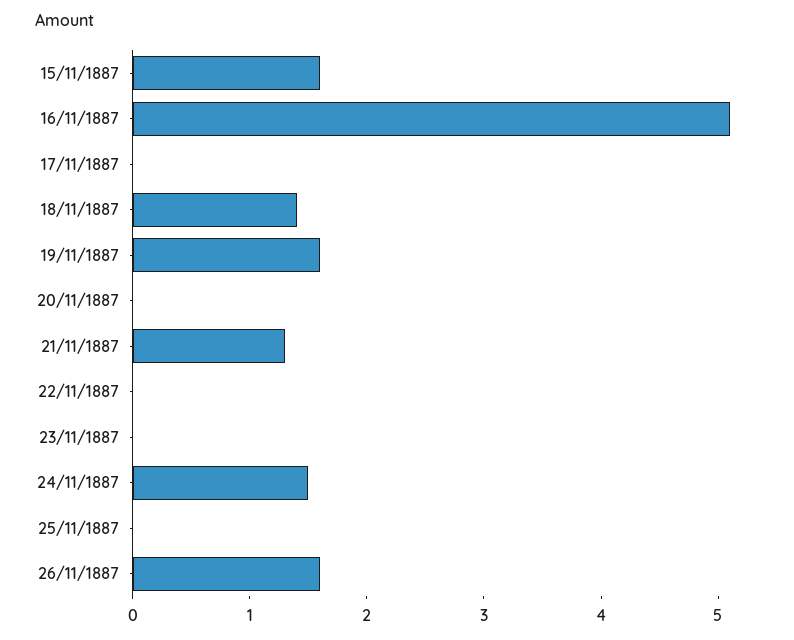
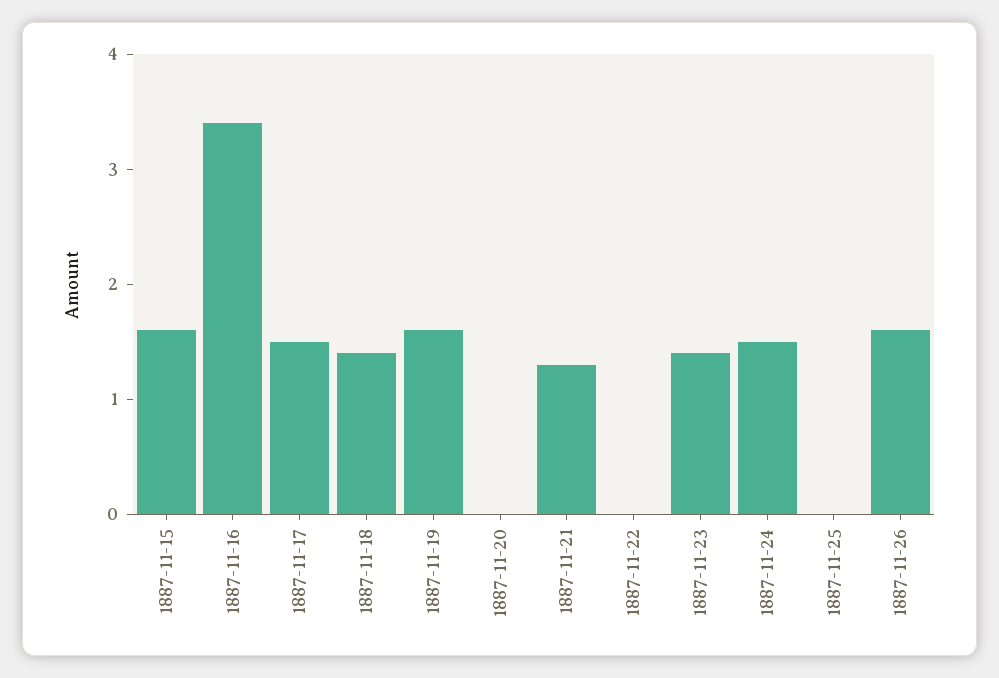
16/11/1887: 5.1 -> 3.4
17/11/1887: 0 -> 1.5
23/11/1887: 0 -> 1.4

